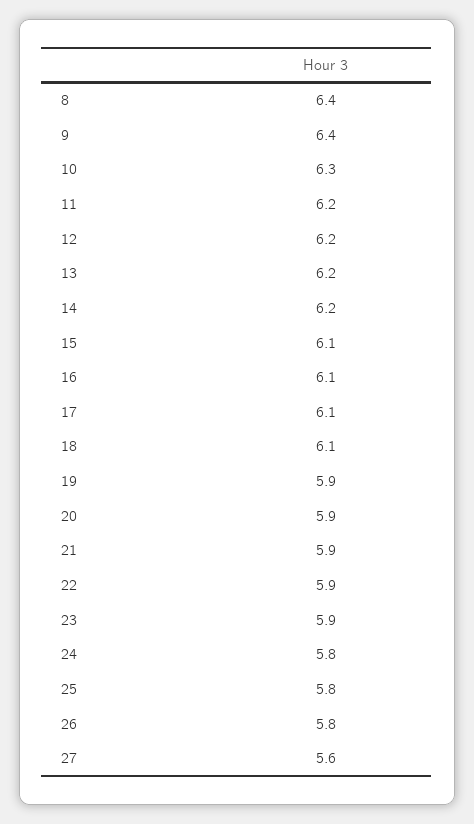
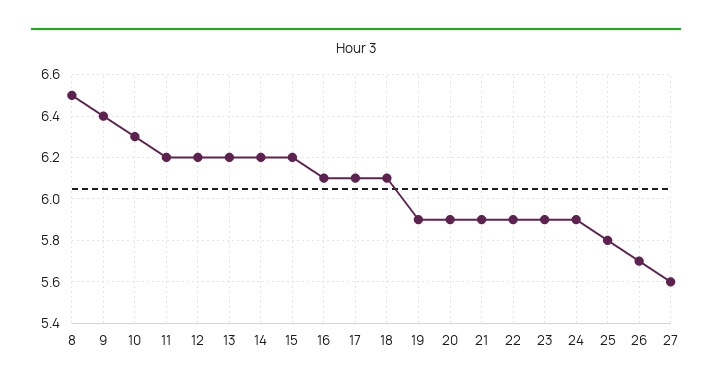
8: 6.4 -> 6.5
15: 6.1 -> 6.2
24: 5.8 -> 5.9
26: 5.8 -> 5.7

